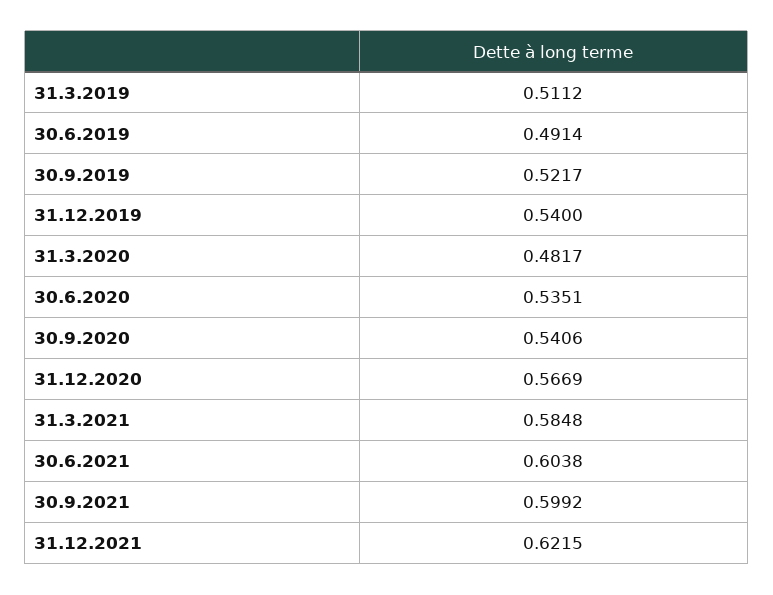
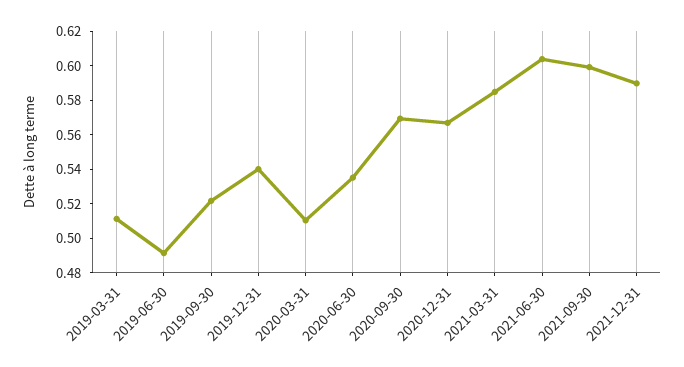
31.3.2020: 0.4817 -> 0.51
30.9.2020: 0.5406 -> 0.57
31.12.2021: 0.6215 -> 0.59

